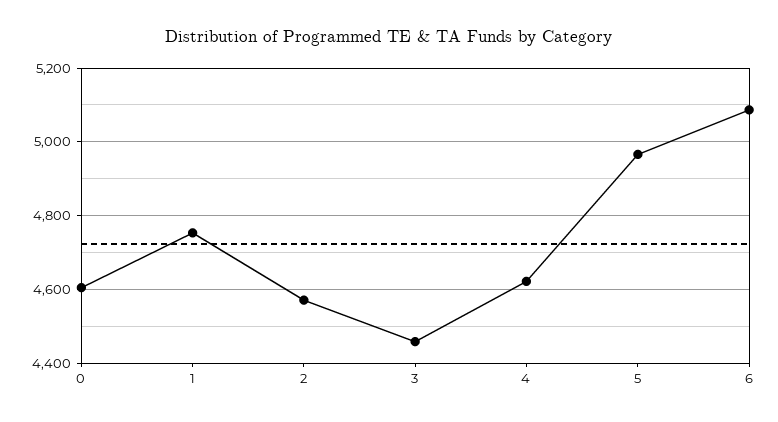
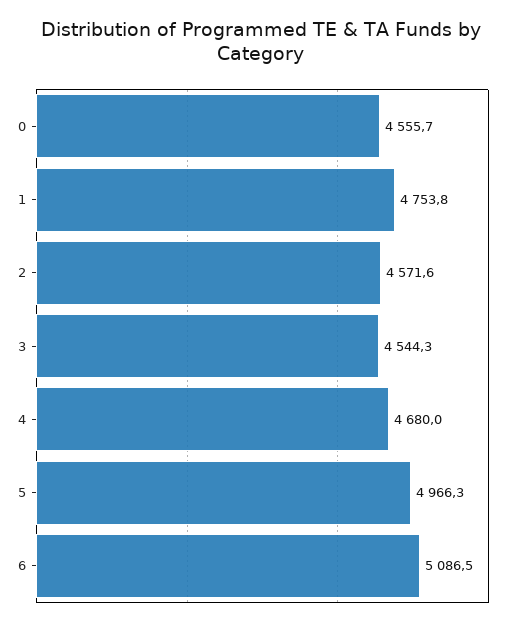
0: 4600 -> 4555.7
3: 4460 -> 4544.3
4: 4620 -> 4680

